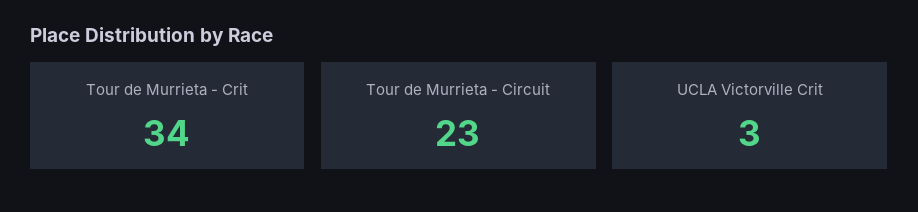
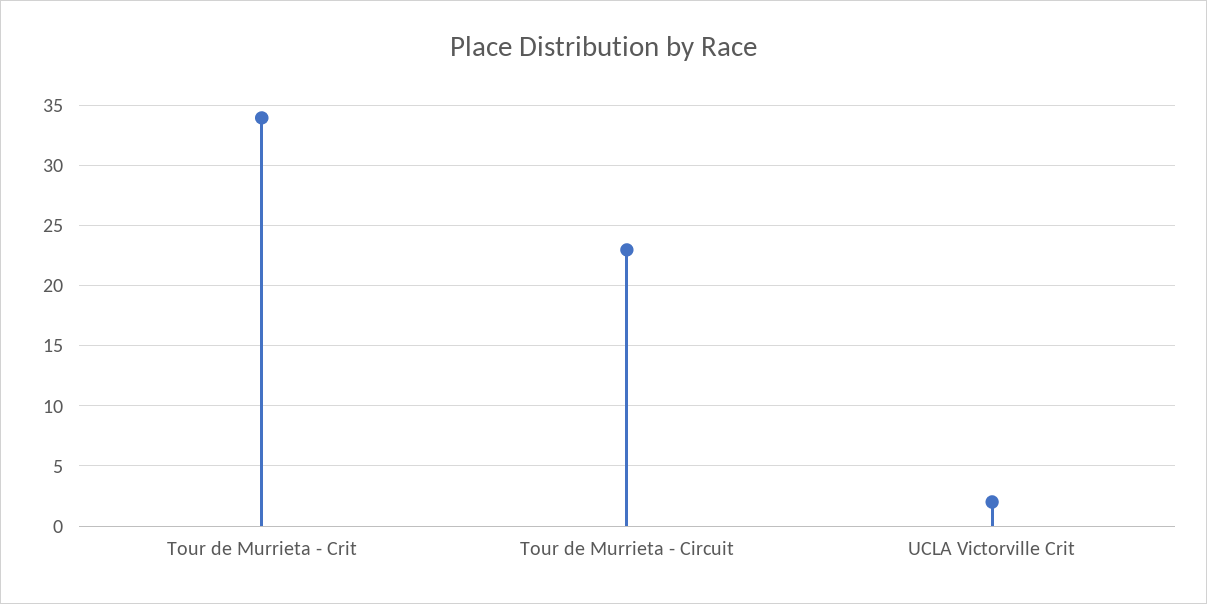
UCLA Victorville Crit: 3 -> 2

